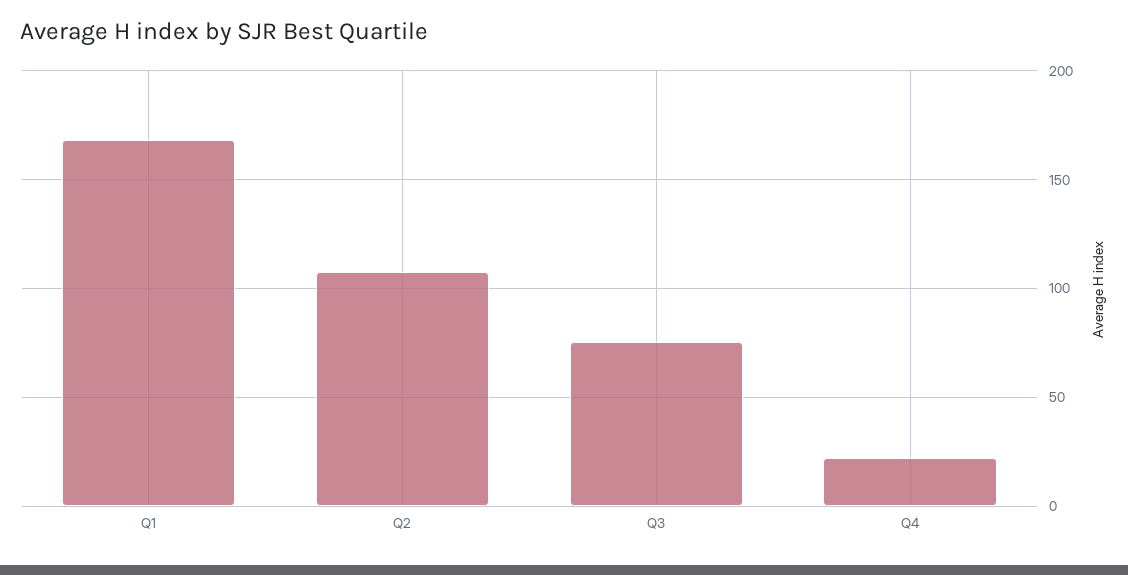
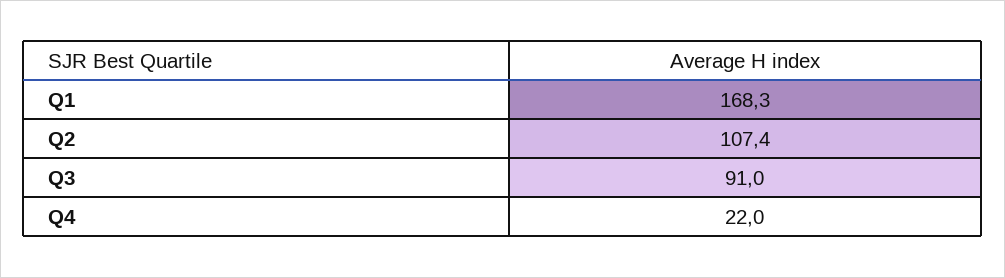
Q3: 75 -> 91

